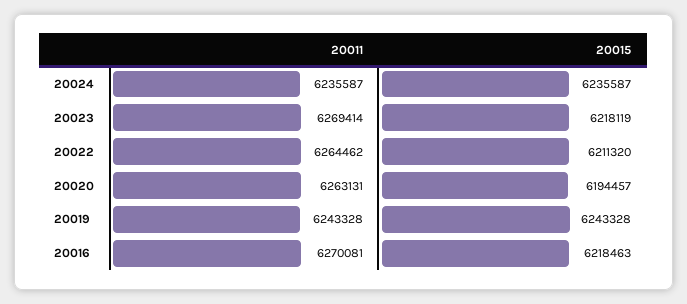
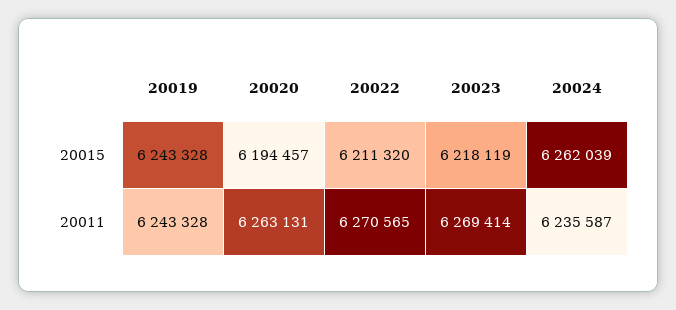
20015, 20024: 6235587 -> 6262039
20011, 20022: 6264462 -> 6270565
20011, 20016: 6270081 -> none
20015, 20016: 6218463 -> none

